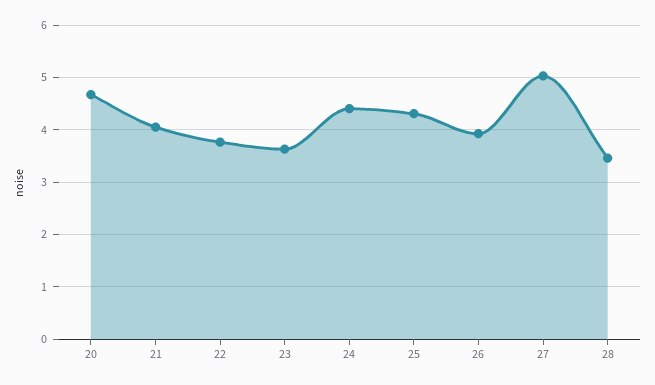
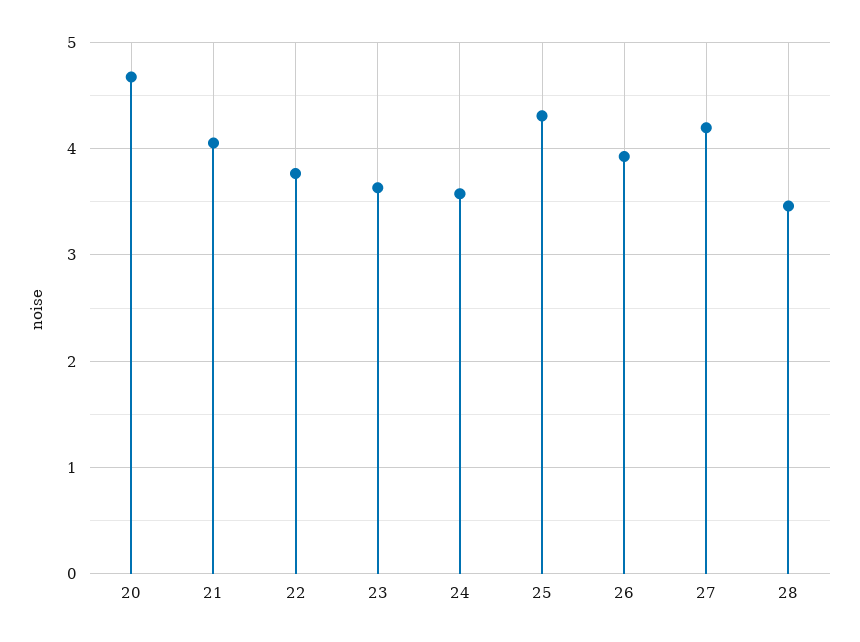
24: 4.4 -> 3.6
27: 5 -> 4.2

